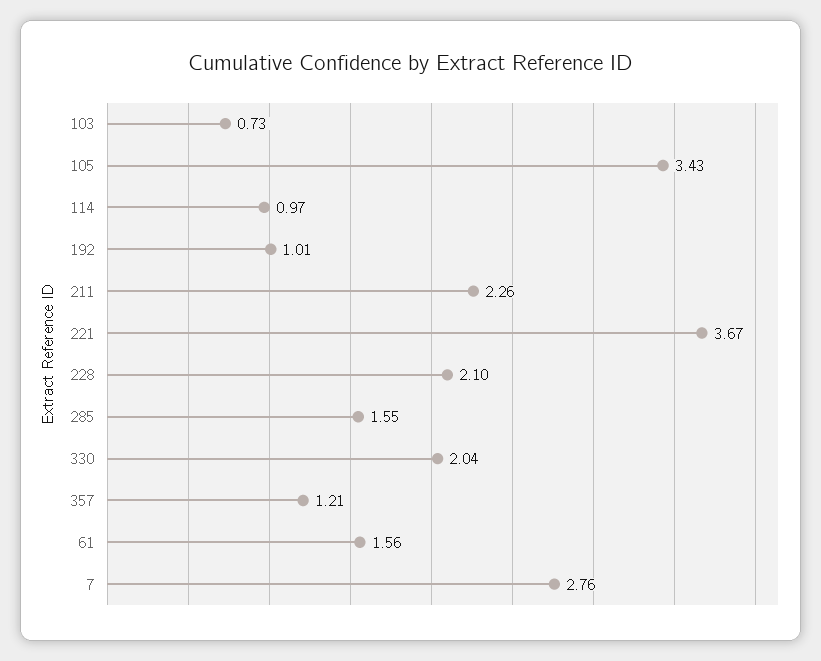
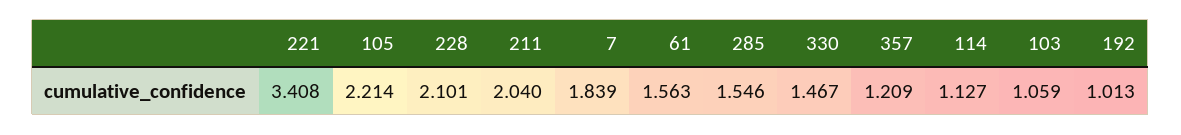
103: 0.73 -> 1.059
105: 3.43 -> 2.214
114: 0.97 -> 1.127
211: 2.26 -> 2.04
221: 3.67 -> 3.408
330: 2.04 -> 1.467
7: 2.76 -> 1.839

